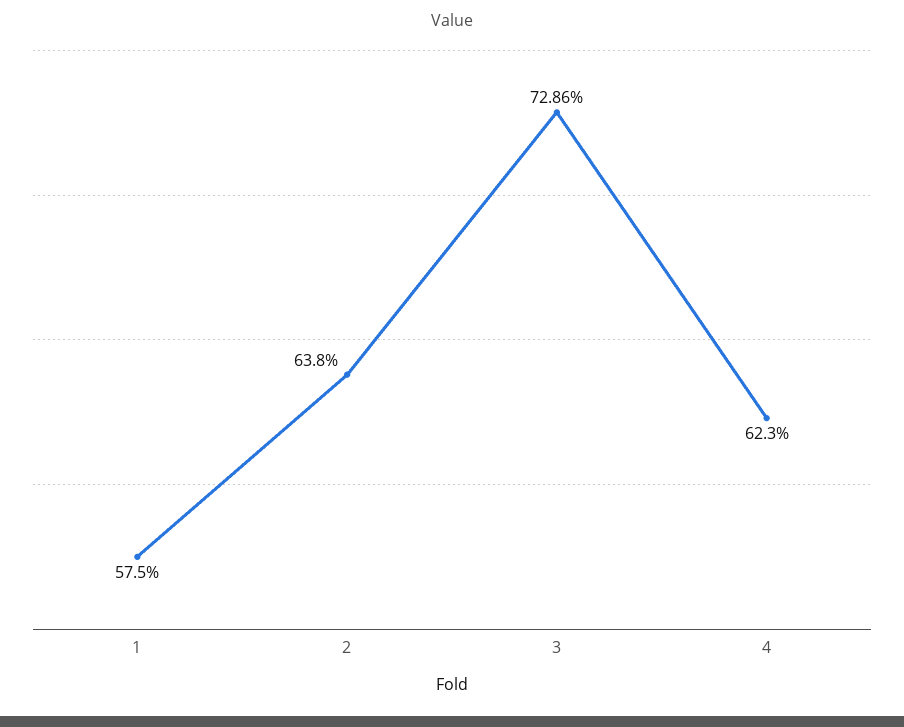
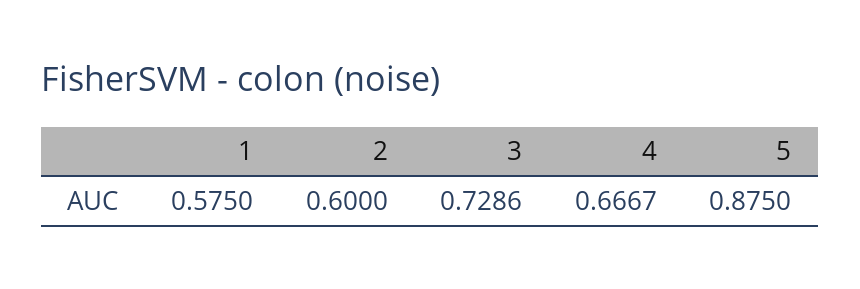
2: 0.638 -> 0.6
4: 0.623 -> 0.6667
5: none -> 0.875

